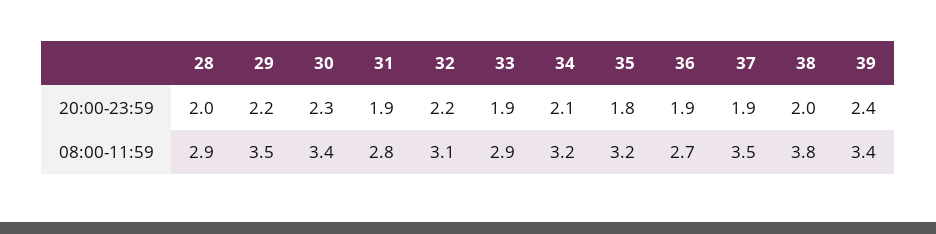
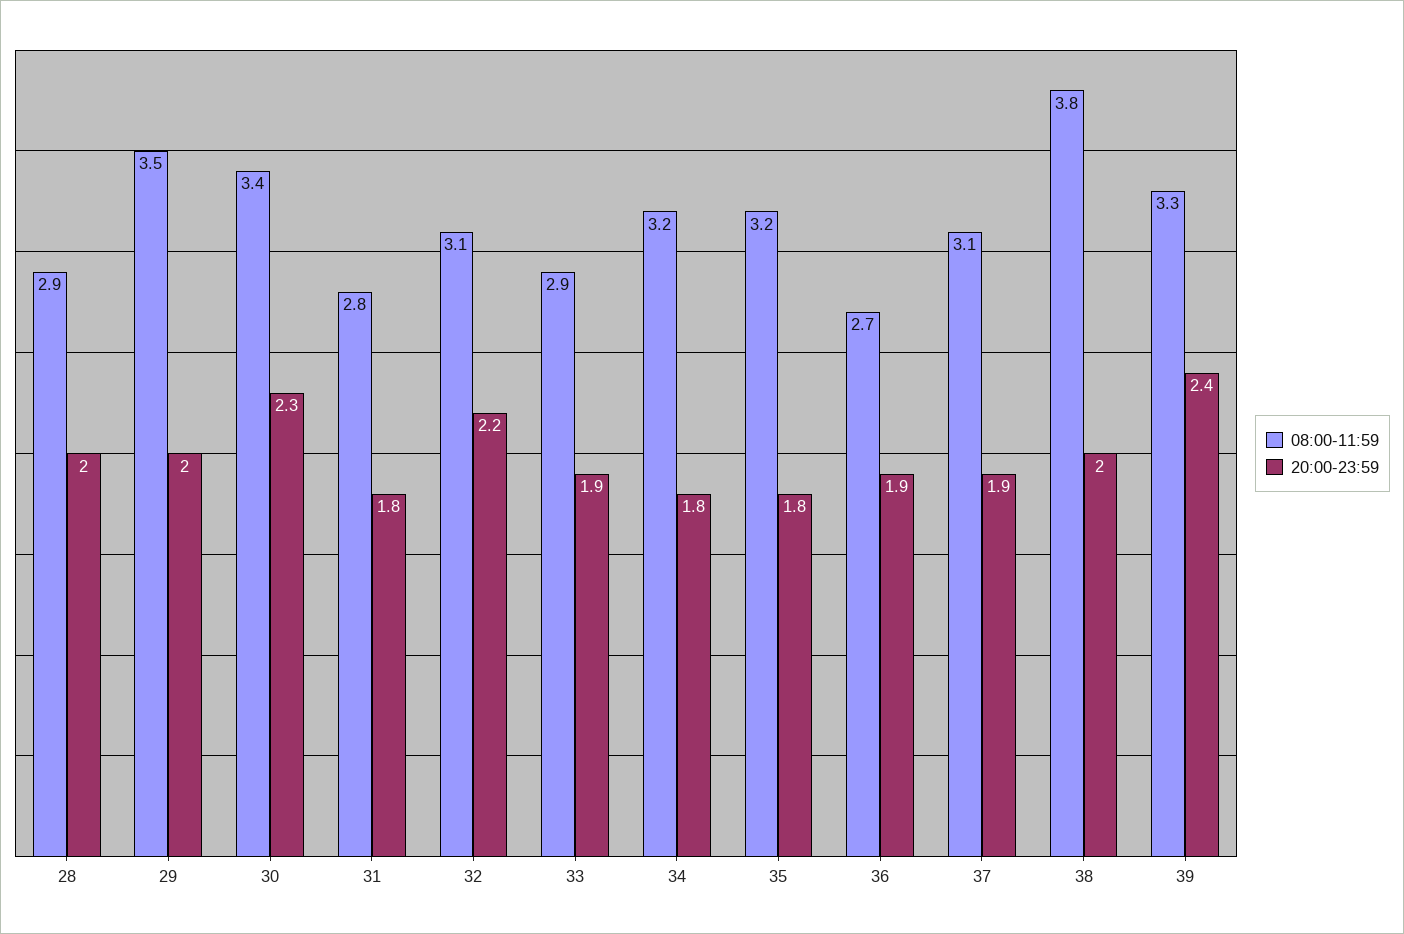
20:00-23:59, 29: 2.2 -> 2
20:00-23:59, 31: 1.9 -> 1.8
20:00-23:59, 34: 2.1 -> 1.8
08:00-11:59, 37: 3.5 -> 3.1
08:00-11:59, 39: 3.4 -> 3.3

